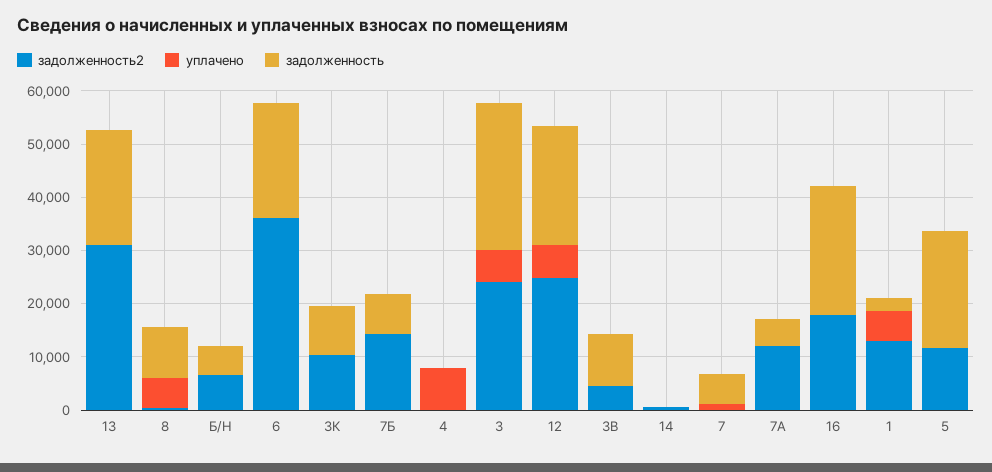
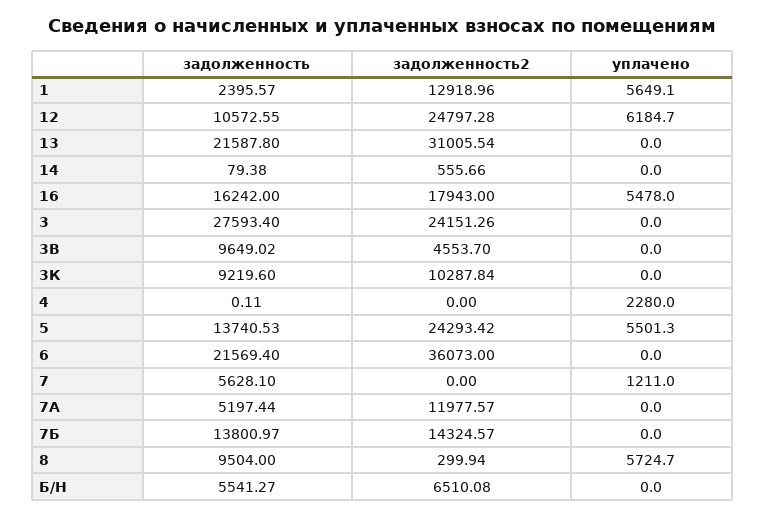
задолженность, 7Б: 8000 -> 13800.97
уплачено, 4: 8000 -> 2280
уплачено, 3: 6000 -> 0
задолженность, 12: 22000 -> 10572.55
уплачено, 16: 0 -> 5478
задолженность, 16: 24000 -> 16242
задолженность2, 5: 12000 -> 24293.42
уплачено, 5: 0 -> 5501.3
задолженность, 5: 22000 -> 13740.53

